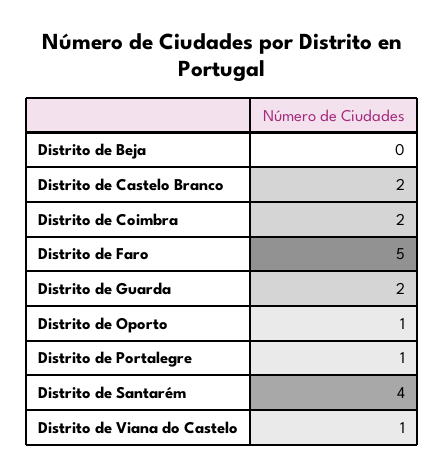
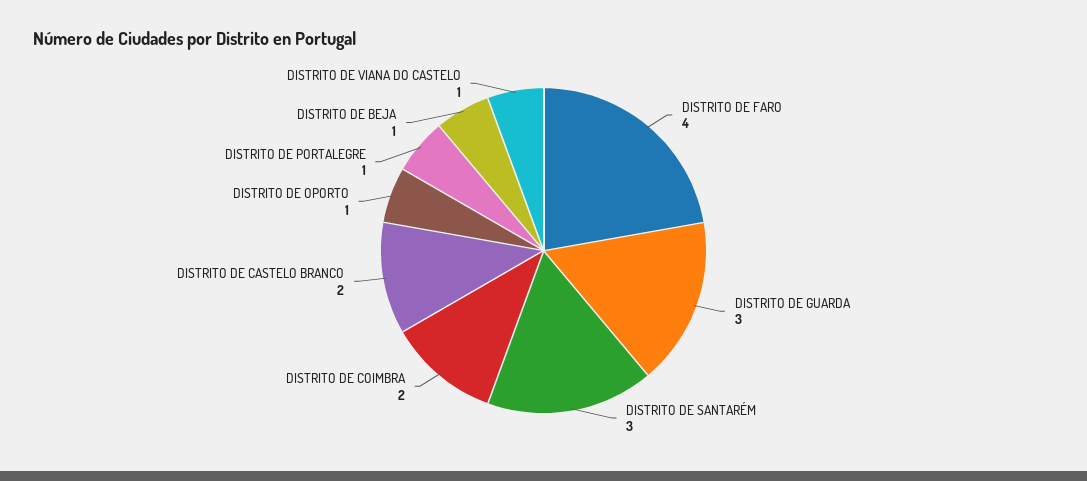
Distrito de Beja: 0 -> 1
Distrito de Faro: 5 -> 4
Distrito de Guarda: 2 -> 3
Distrito de Santarém: 4 -> 3

